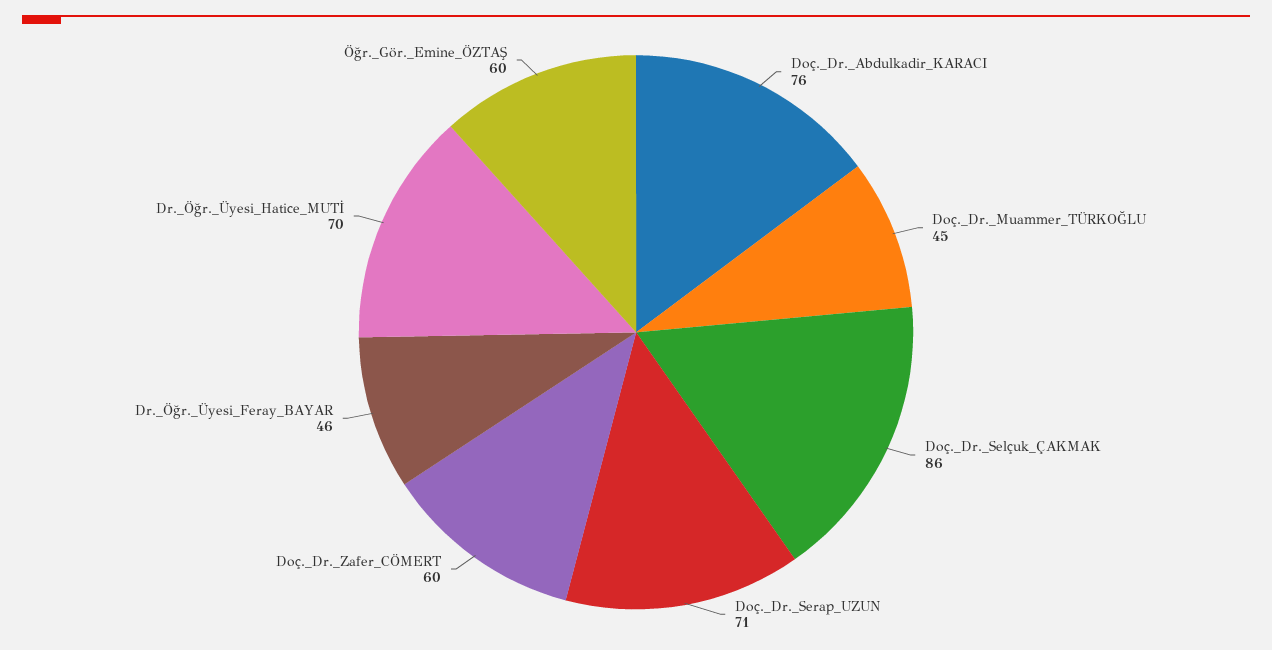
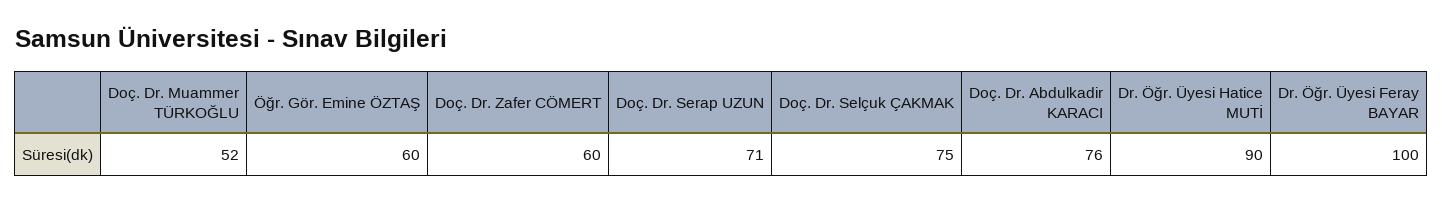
Doç._Dr._Muammer_TÜRKOĞLU: 45 -> 52
Doç._Dr._Selçuk_ÇAKMAK: 86 -> 75
Dr._Öğr._Üyesi_Feray_BAYAR: 46 -> 100
Dr._Öğr._Üyesi_Hatice_MUTİ: 70 -> 90

